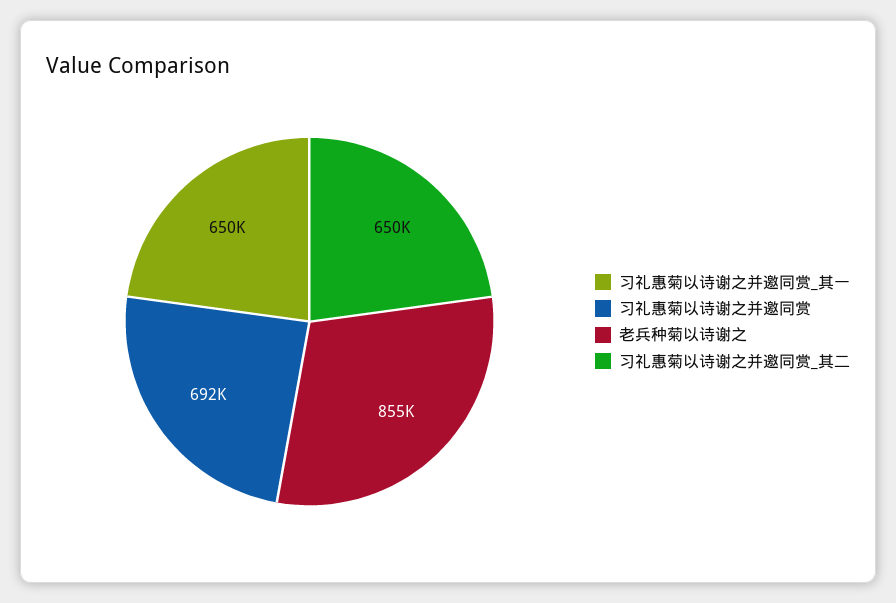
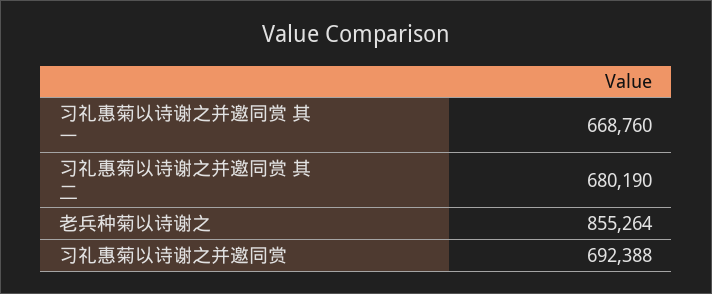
习礼惠菊以诗谢之并邀同赏_其一: 650000 -> 668760
习礼惠菊以诗谢之并邀同赏_其二: 650000 -> 680190

